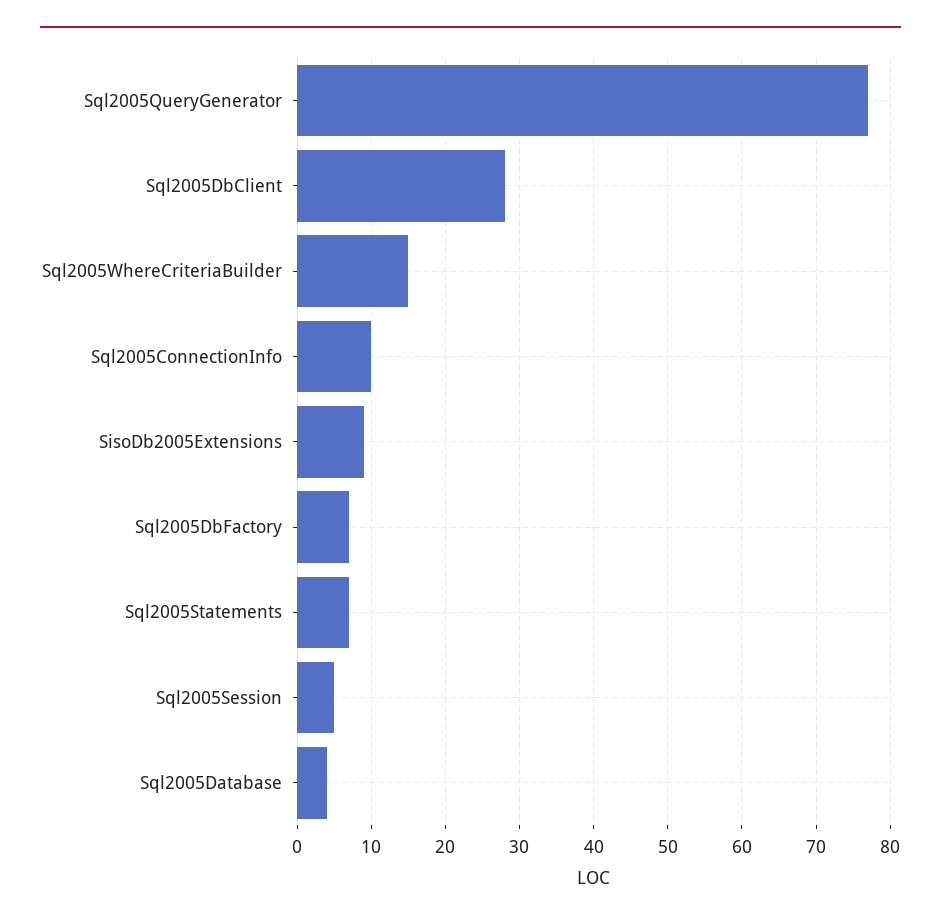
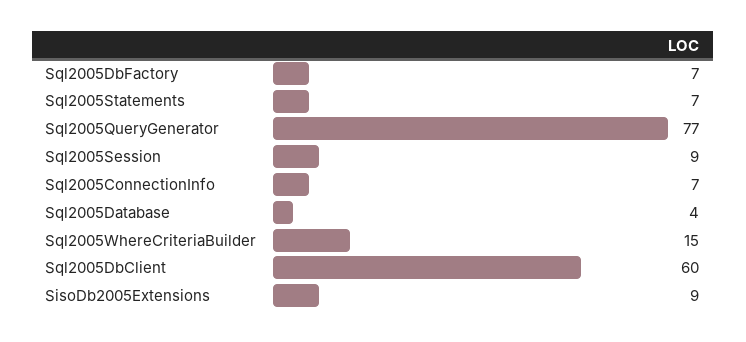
Sql2005DbClient: 28 -> 60
Sql2005ConnectionInfo: 10 -> 7
Sql2005Session: 5 -> 9

